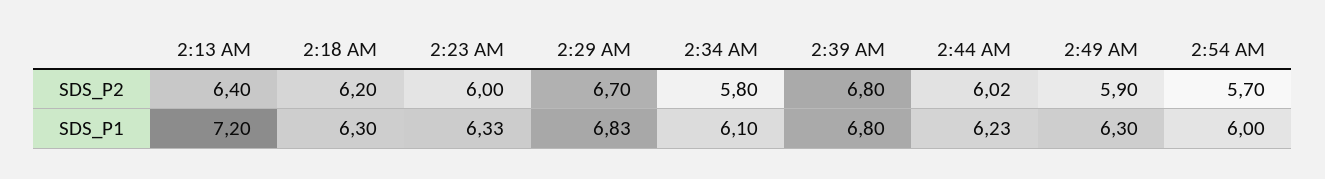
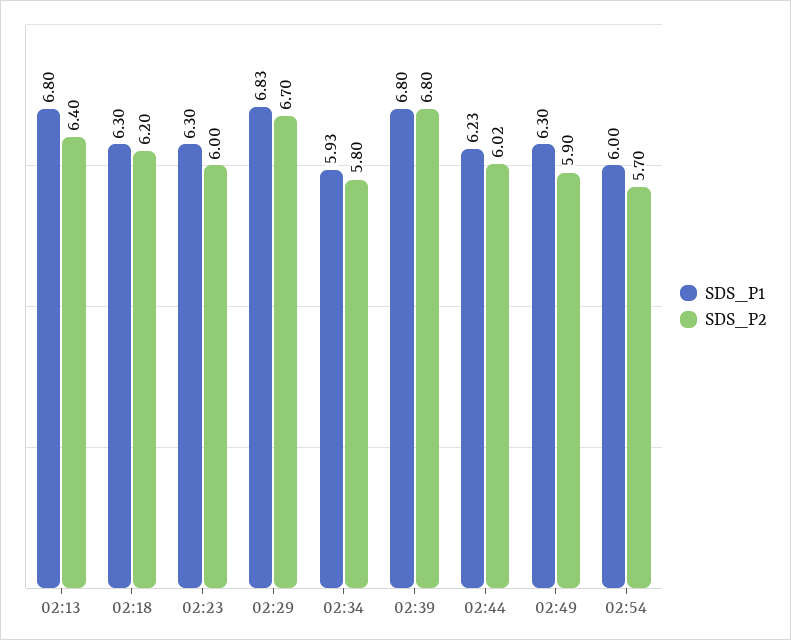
SDS_P1, 2:13 AM: 7.2 -> 6.8
SDS_P1, 2:23 AM: 6.33 -> 6.3
SDS_P1, 2:34 AM: 6.1 -> 5.93

